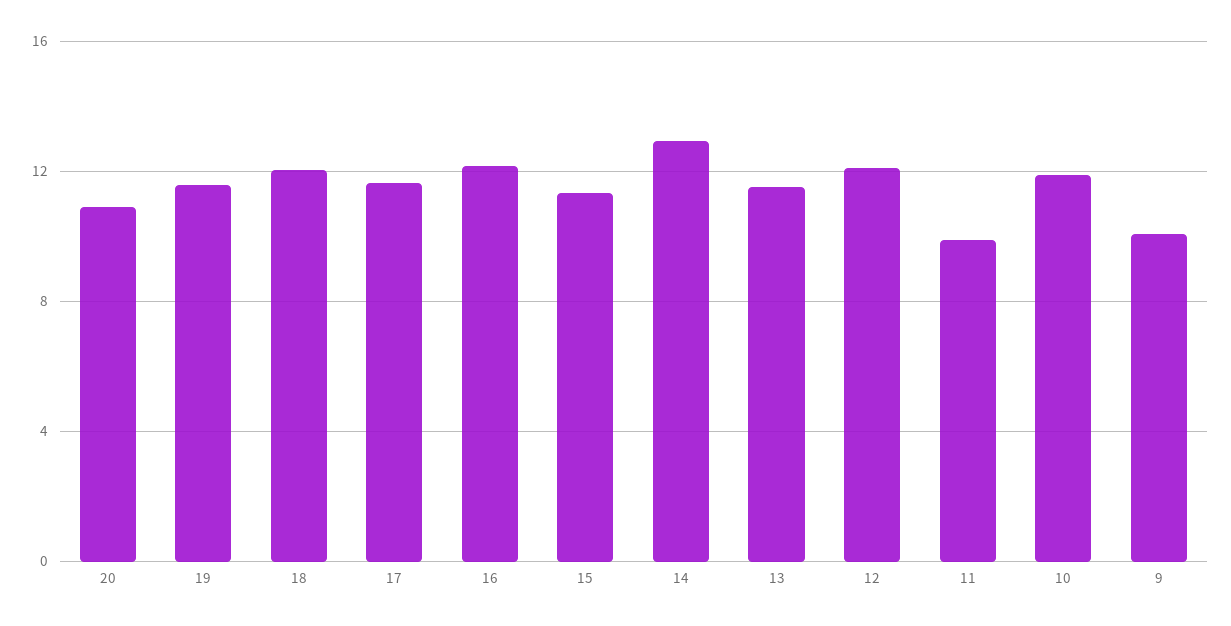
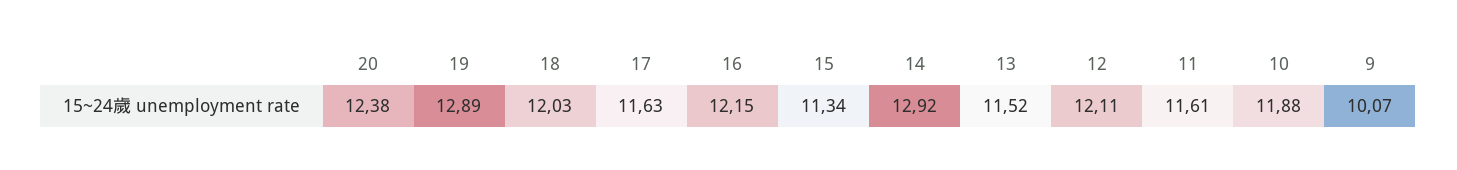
20: 11 -> 12.38
19: 11.5 -> 12.89
11: 10 -> 11.61

